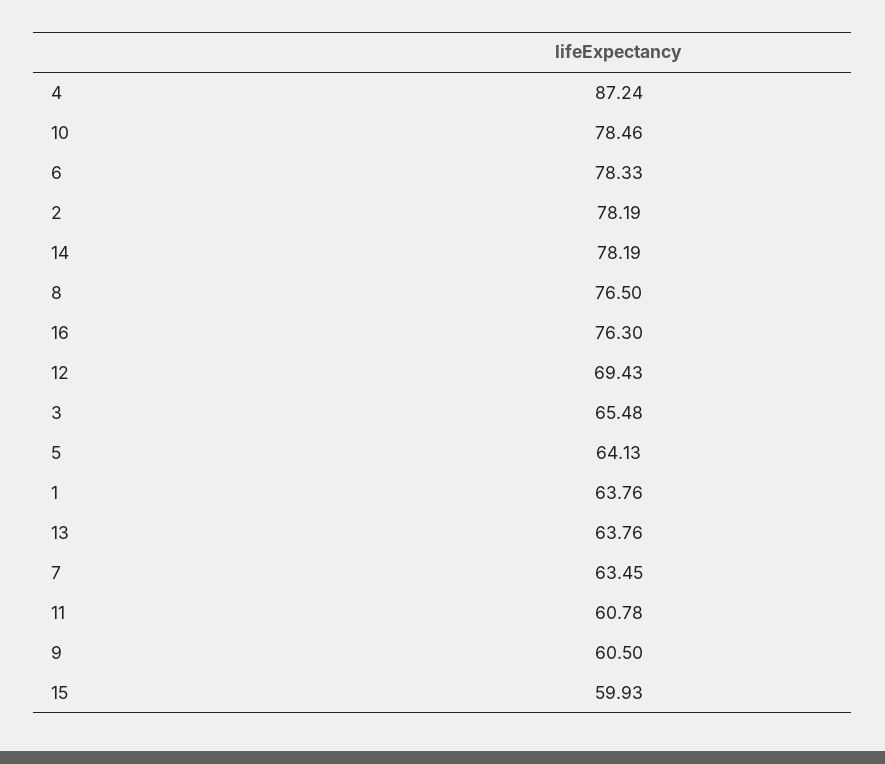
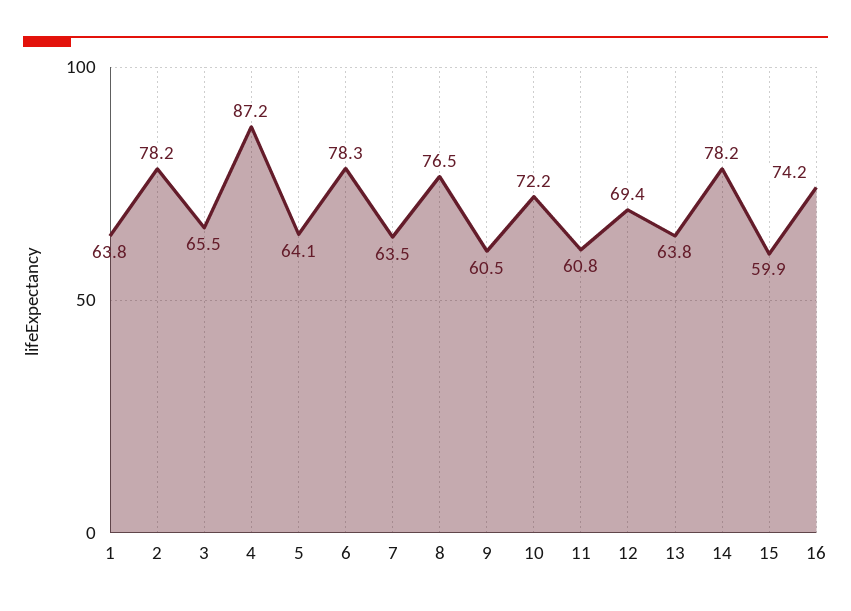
10: 78.46 -> 72.2
16: 76.3 -> 74.2

